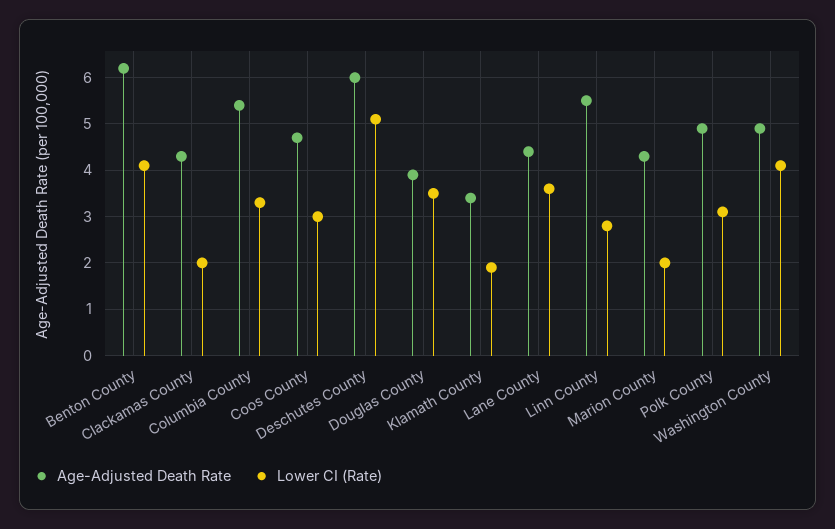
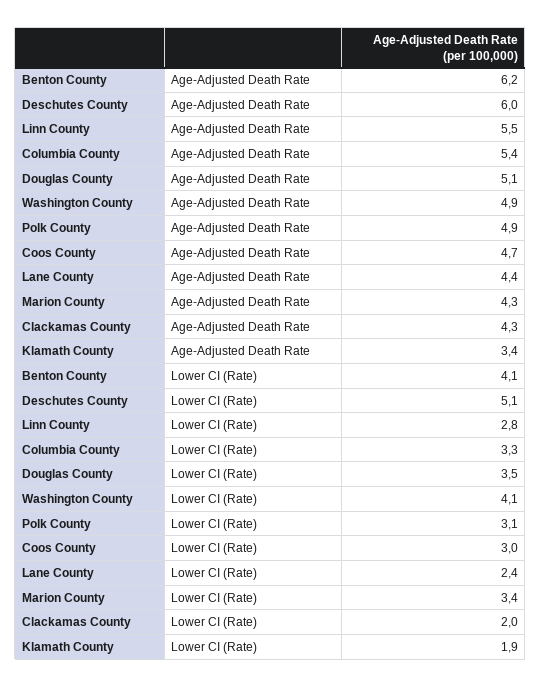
Age-Adjusted Death Rate, Douglas County: 4 -> 5.1
Lower CI (Rate), Lane County: 3.5 -> 2.4
Lower CI (Rate), Marion County: 2 -> 3.4

